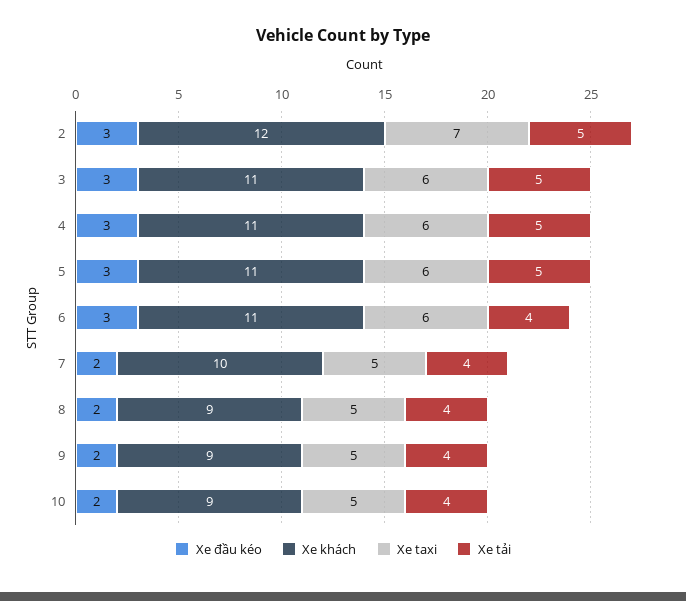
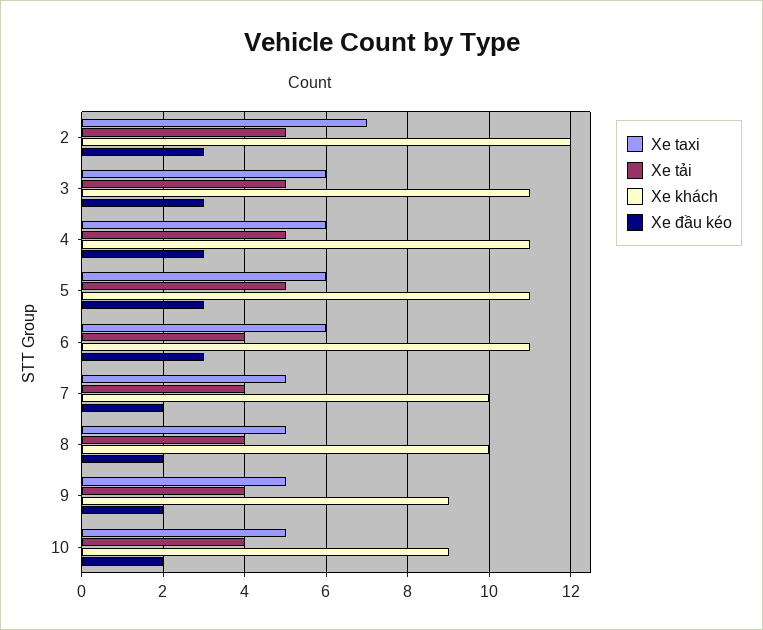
Xe khách, 8: 9 -> 10

